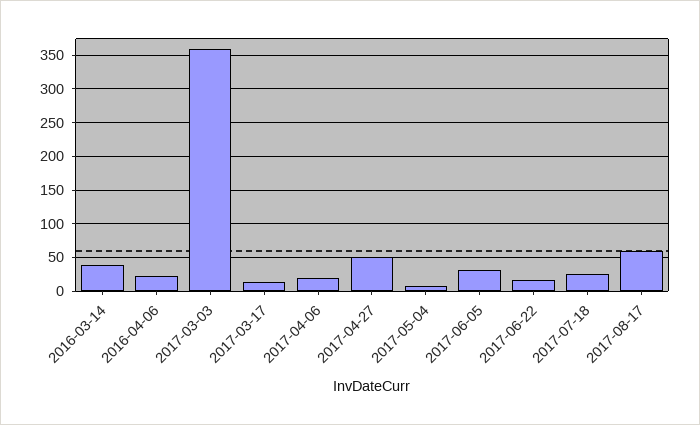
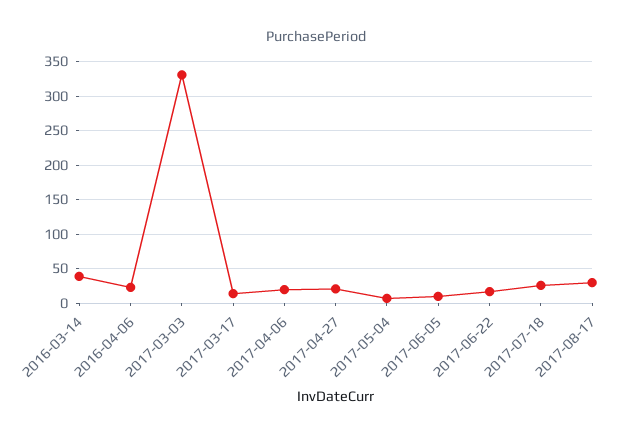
2017-03-03: 360 -> 330
2017-04-27: 50 -> 20
2017-06-05: 30 -> 10
2017-08-17: 60 -> 30

